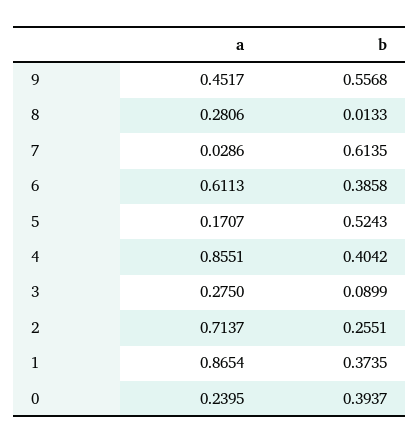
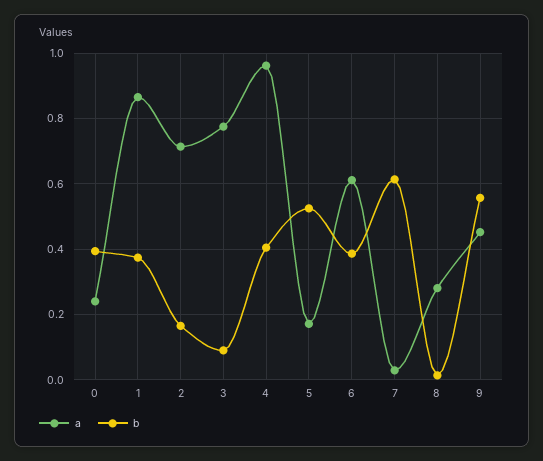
a, 4: 0.8551 -> 0.96
a, 3: 0.275 -> 0.78
b, 2: 0.2551 -> 0.16

